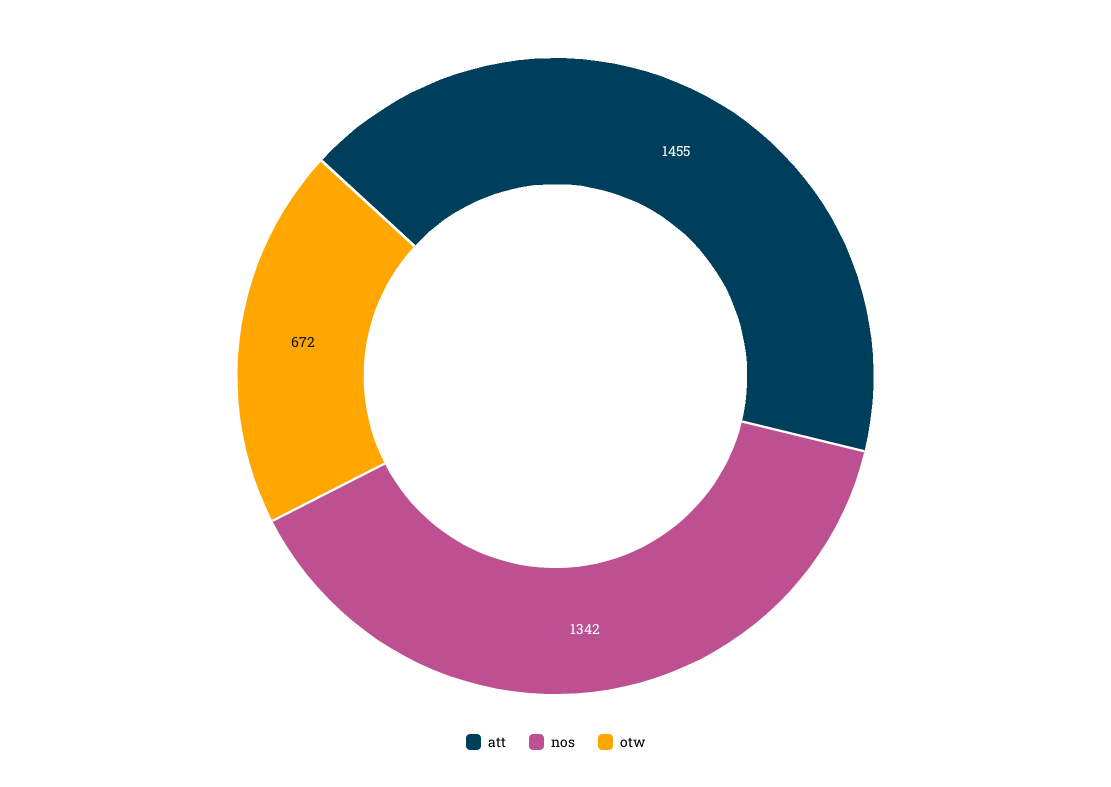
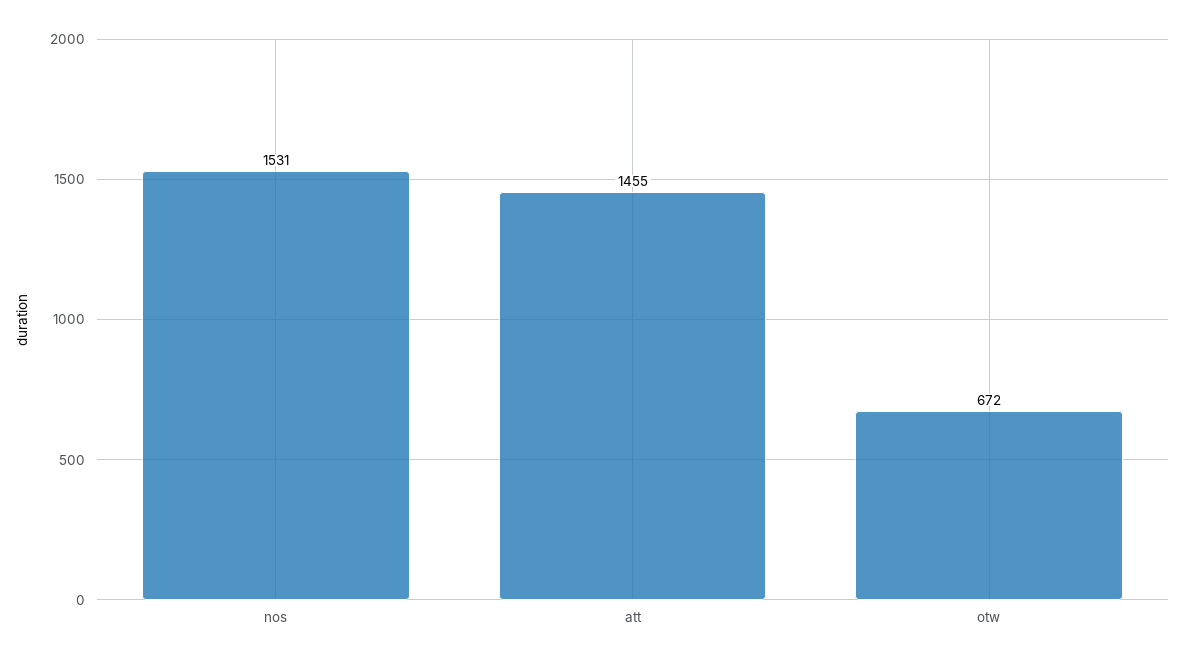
nos: 1342 -> 1531

